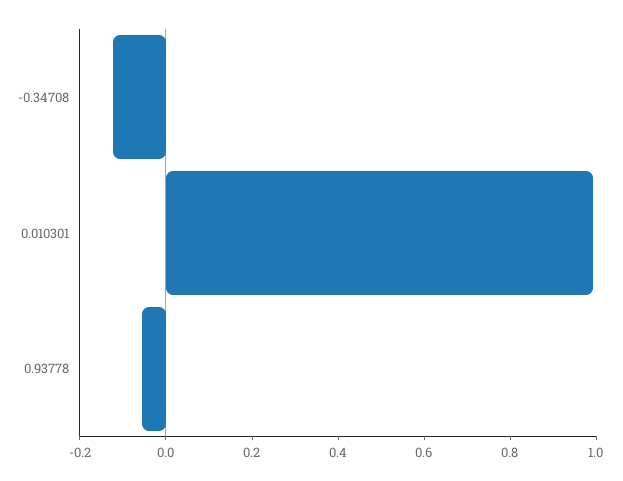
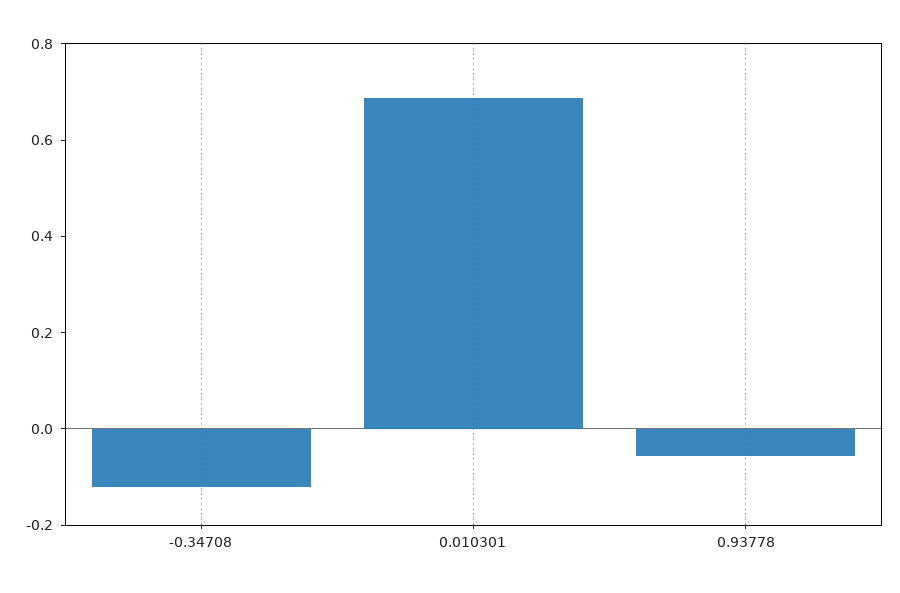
0.010301: 1 -> 0.7

